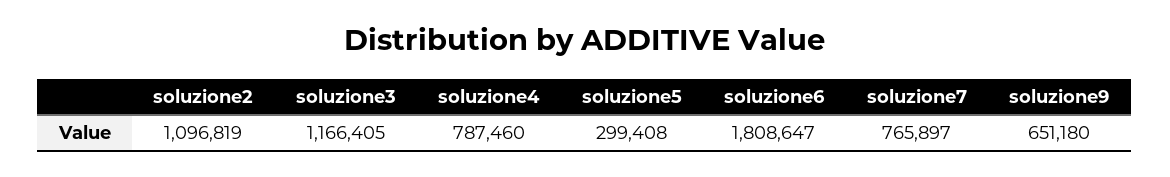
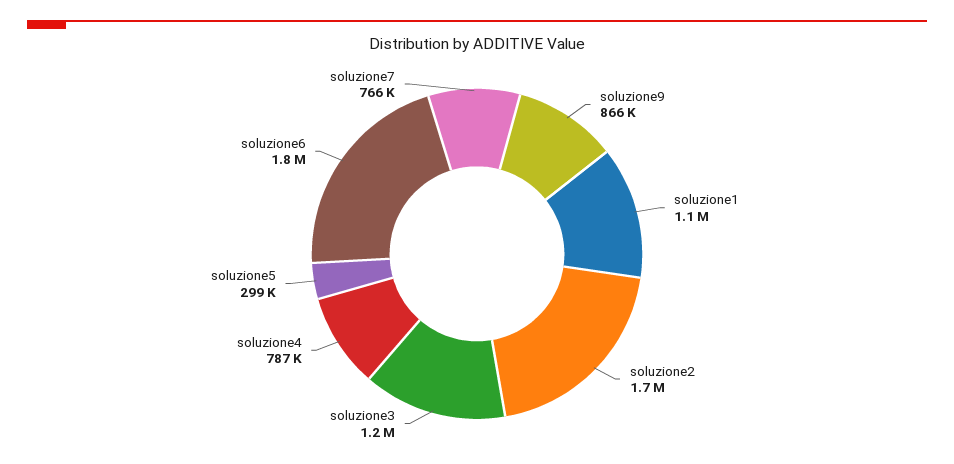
soluzione2: 1096819 -> 1700000
soluzione9: 651180 -> 866000
soluzione1: none -> 1100000

